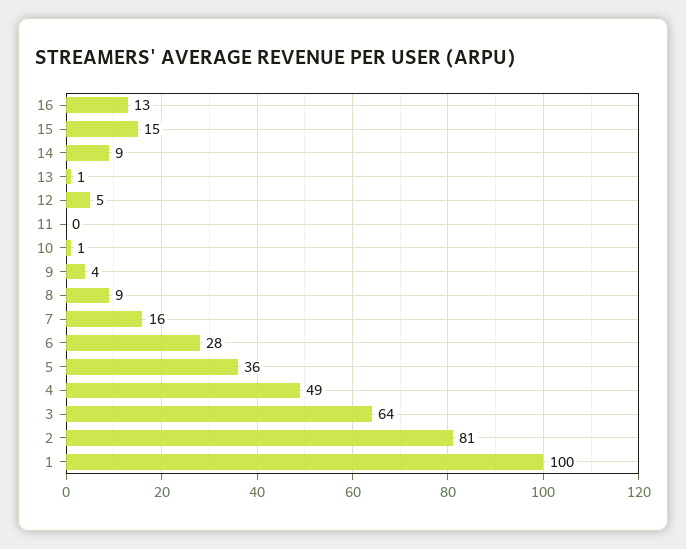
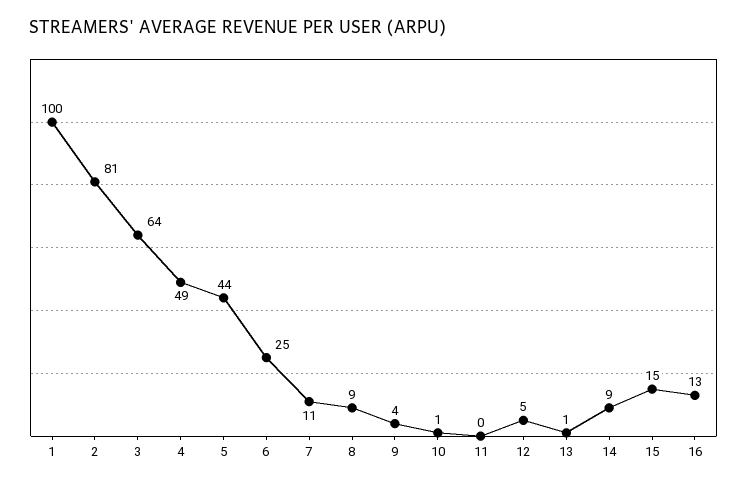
7: 16 -> 11
6: 28 -> 25
5: 36 -> 44

